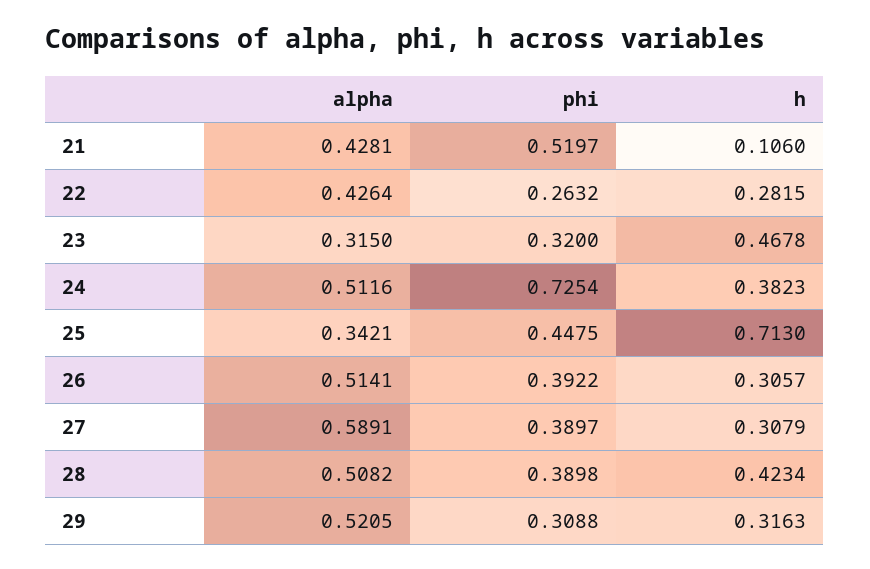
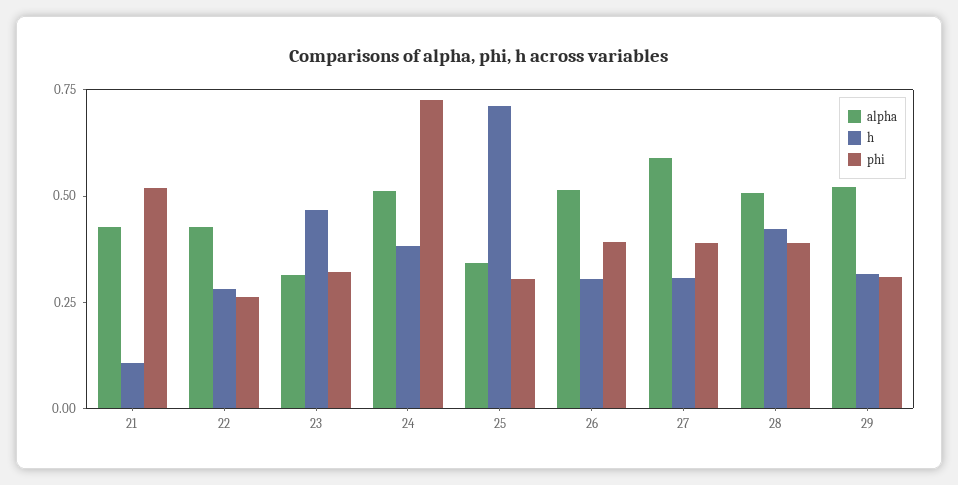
phi, 25: 0.4475 -> 0.3

